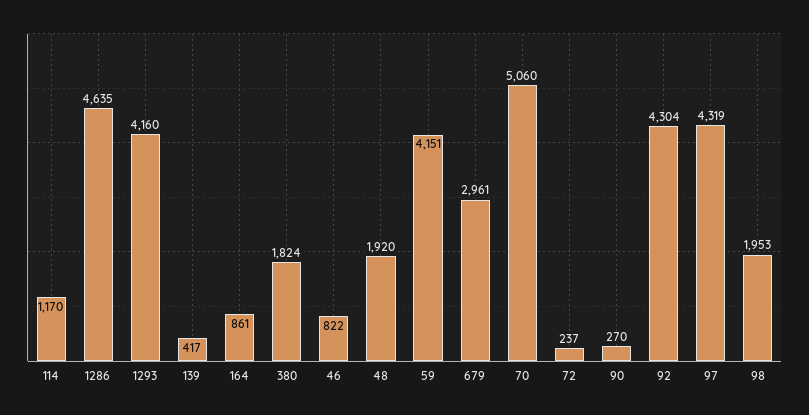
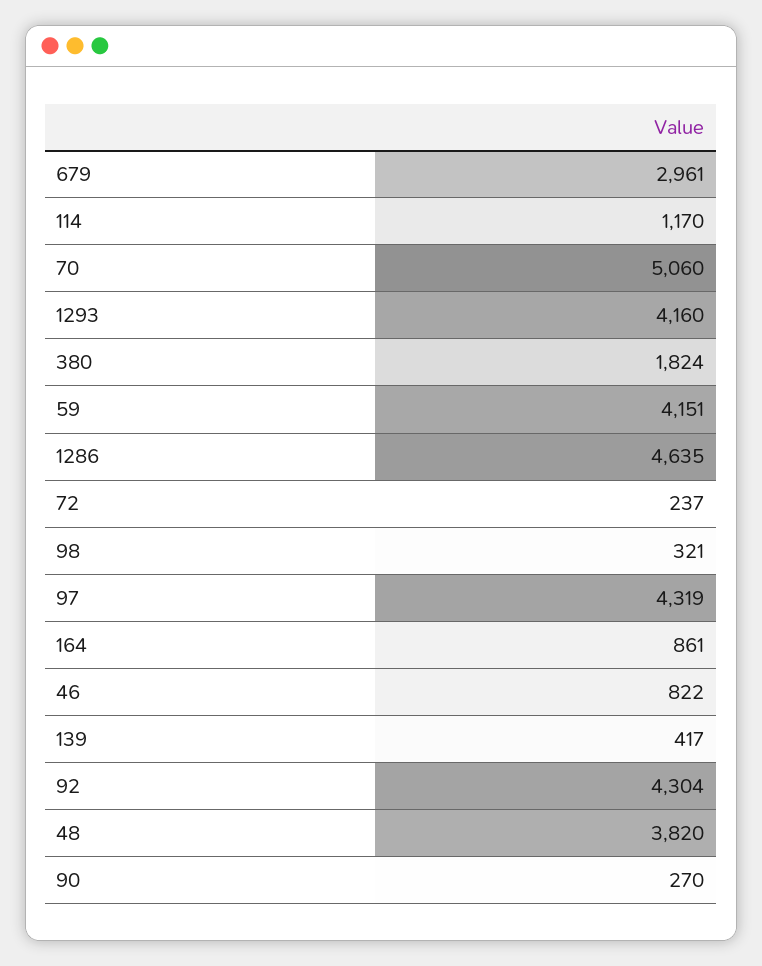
48: 1920 -> 3820
98: 1953 -> 321

